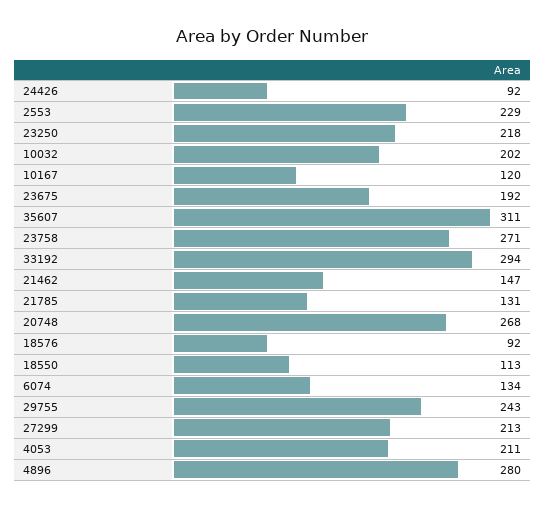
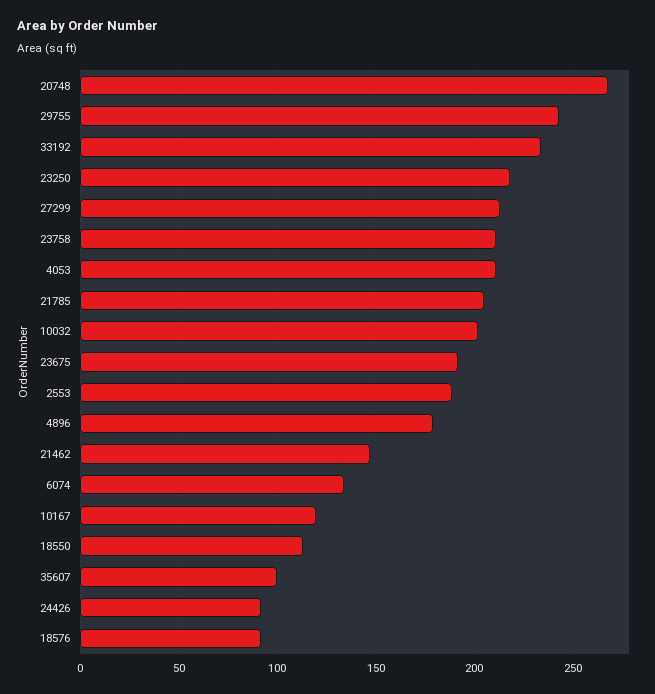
2553: 229 -> 190
35607: 311 -> 100
23758: 271 -> 210
33192: 294 -> 235
21785: 131 -> 205
4896: 280 -> 180

